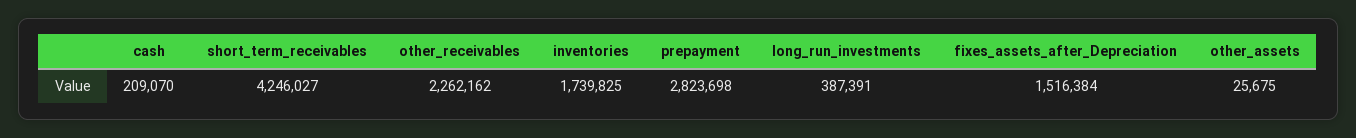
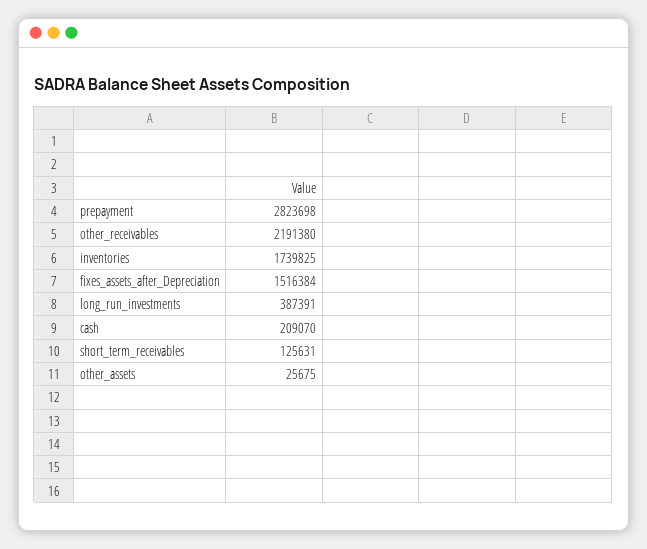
short_term_receivables: 4246027 -> 125631
other_receivables: 2262162 -> 2191380

